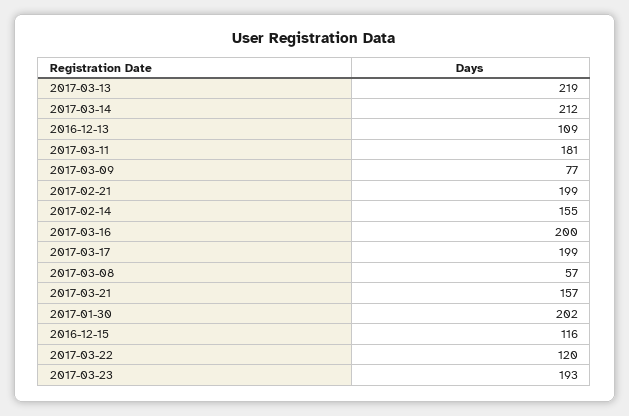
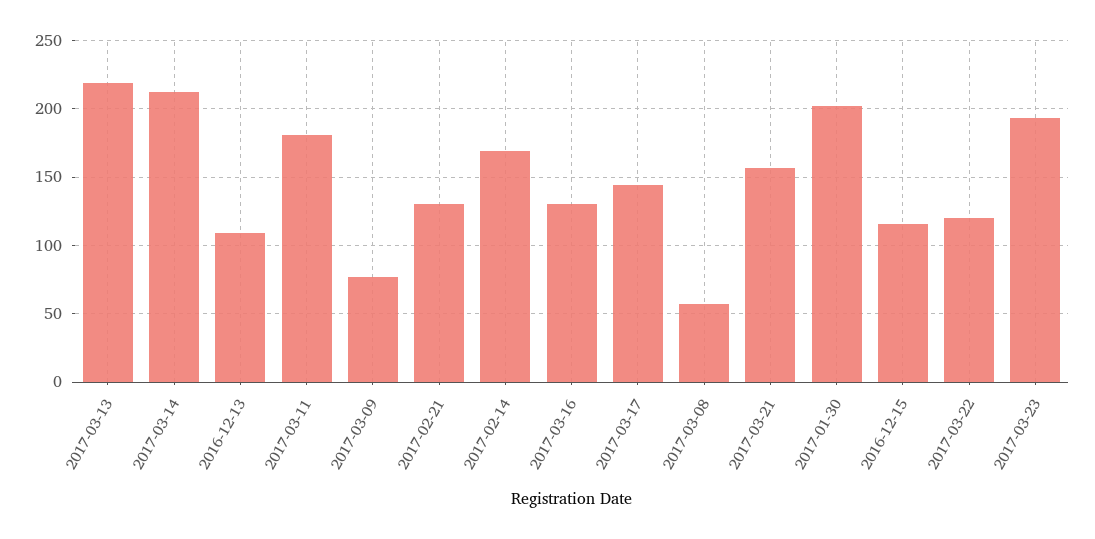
2017-02-21: 199 -> 130
2017-02-14: 155 -> 170
2017-03-16: 200 -> 130
2017-03-17: 199 -> 145

